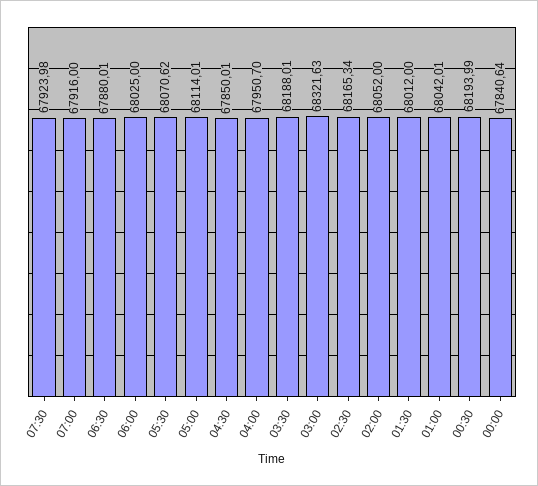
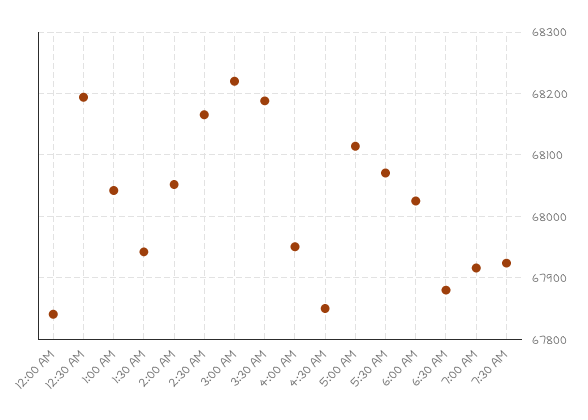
03:00: 68321.63 -> 68220
01:30: 68012 -> 67940

